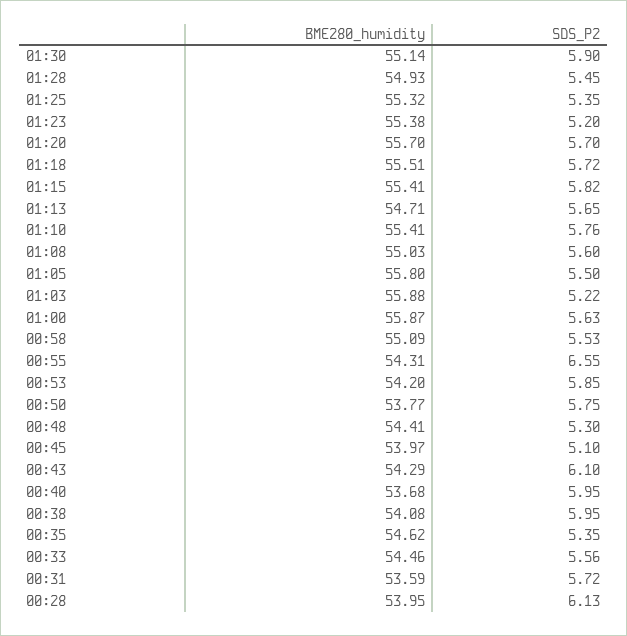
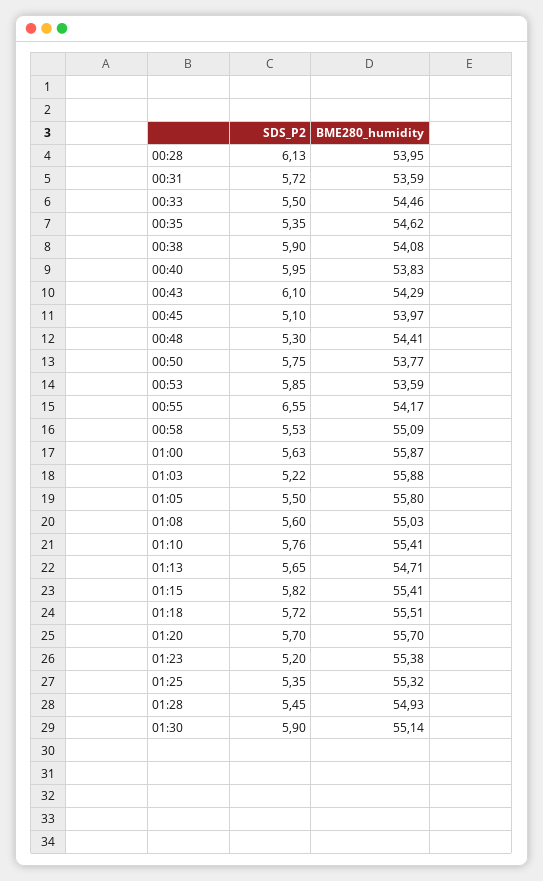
BME280_humidity, 00:55: 54.31 -> 54.17
BME280_humidity, 00:53: 54.2 -> 53.59
BME280_humidity, 00:40: 53.68 -> 53.83
SDS_P2, 00:38: 5.95 -> 5.9
SDS_P2, 00:33: 5.56 -> 5.5

